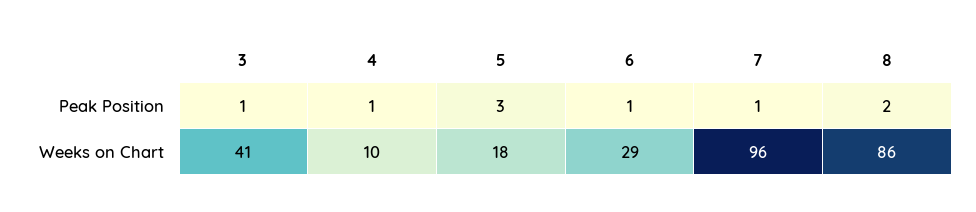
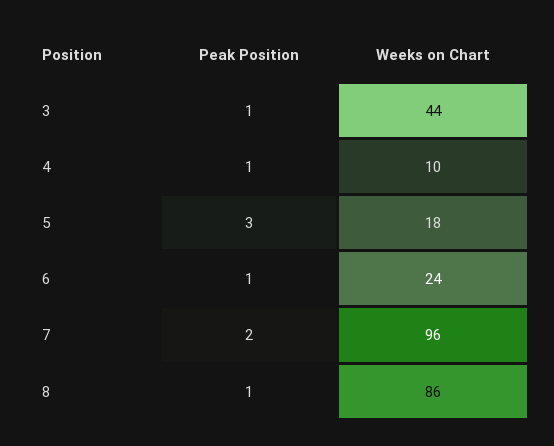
7, Peak Position: 1 -> 2
8, Peak Position: 2 -> 1
3, Weeks on Chart: 41 -> 44
6, Weeks on Chart: 29 -> 24

